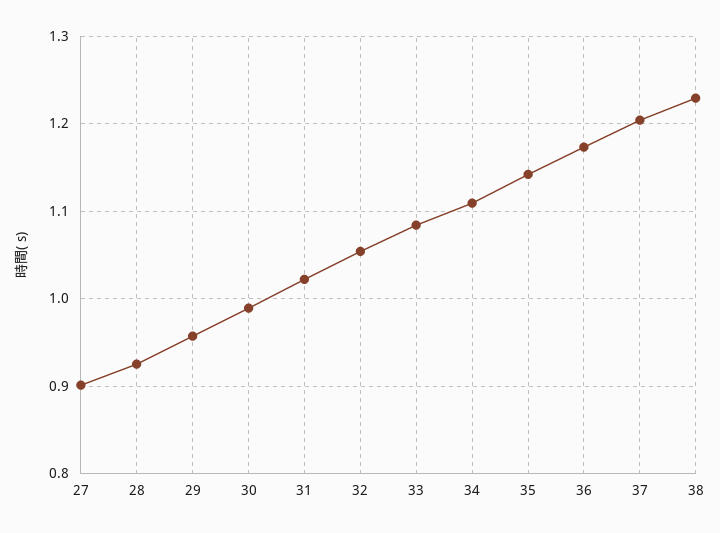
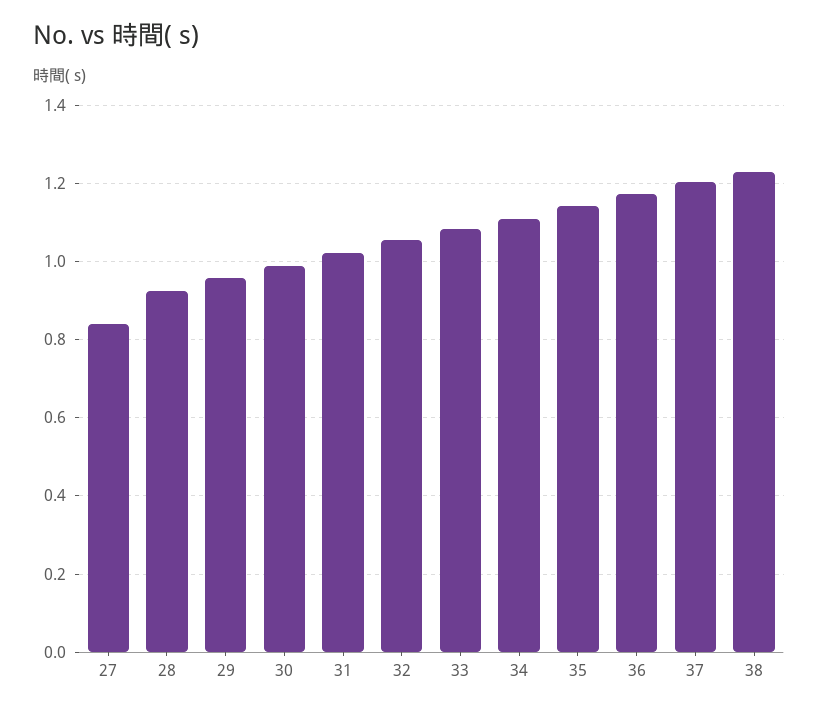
27: 0.9 -> 0.84

